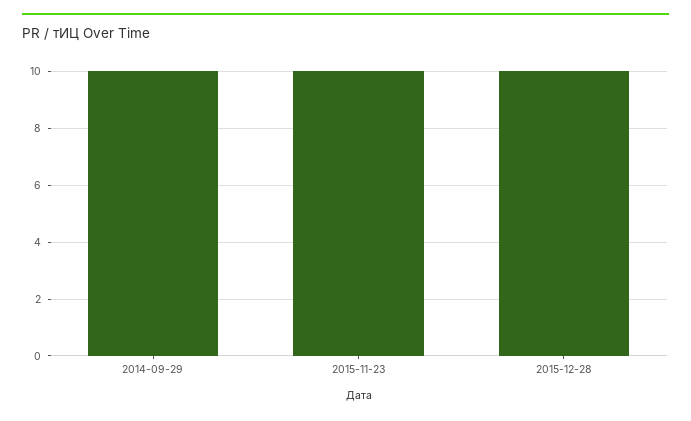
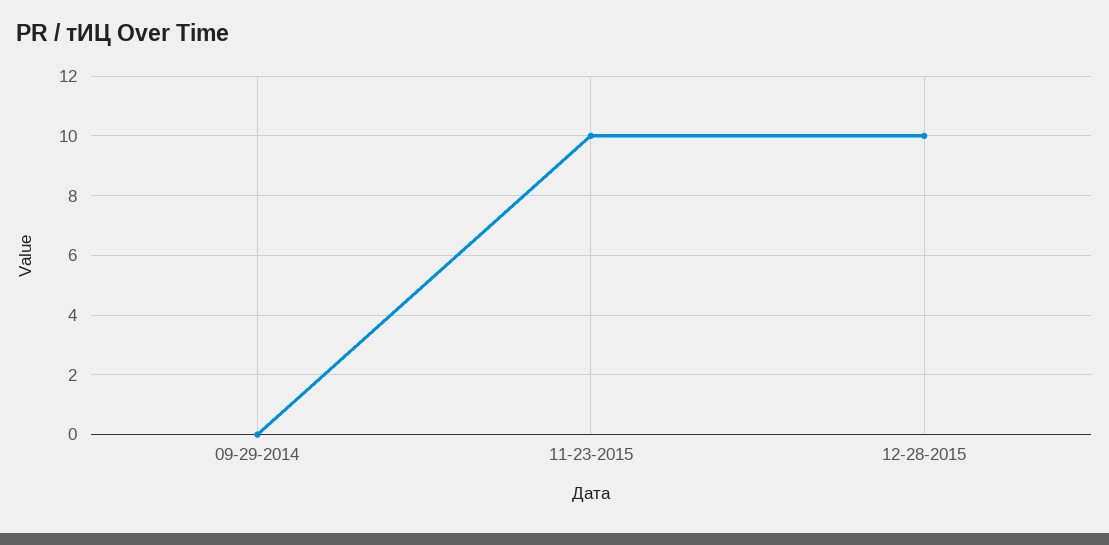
2014-09-29: 10 -> 0

